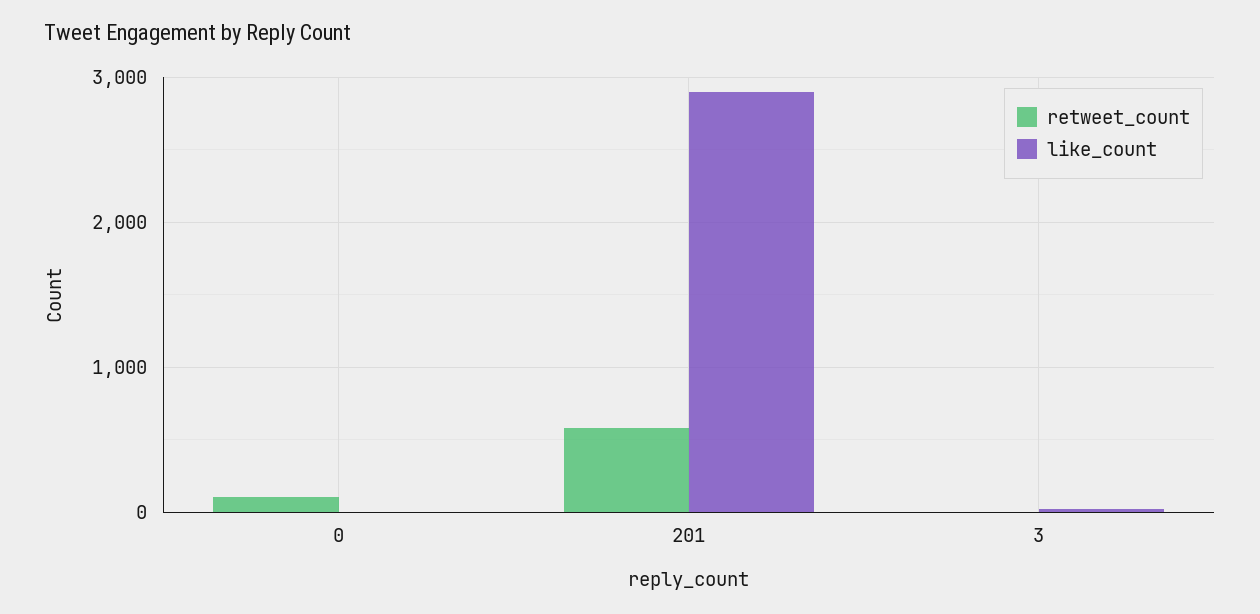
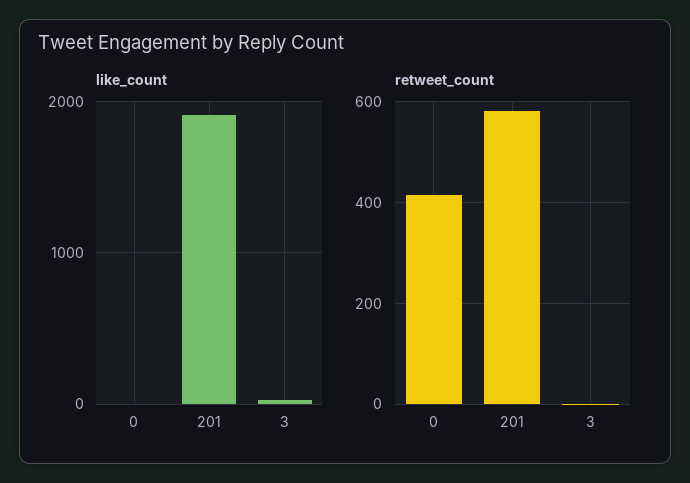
retweet_count, 0: 100 -> 420
like_count, 201: 2900 -> 1900

